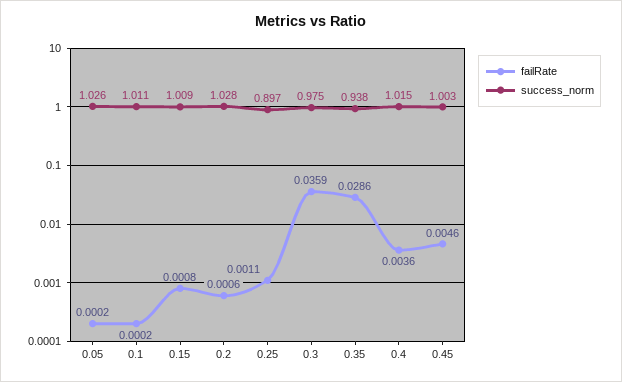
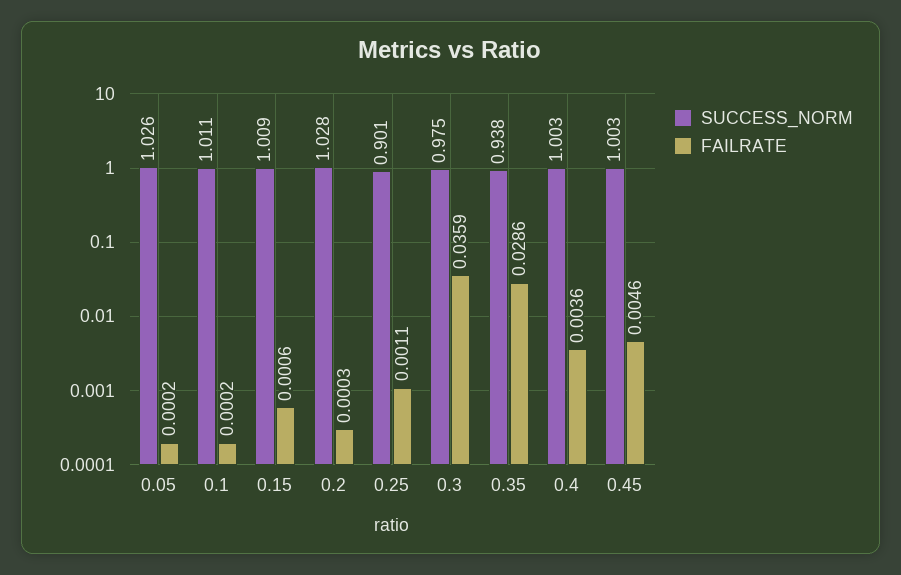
failRate, 0.15: 0.0008 -> 0.0006
failRate, 0.2: 0.0006 -> 0.0003
success_norm, 0.25: 0.897 -> 0.901
success_norm, 0.4: 1.015 -> 1.003

